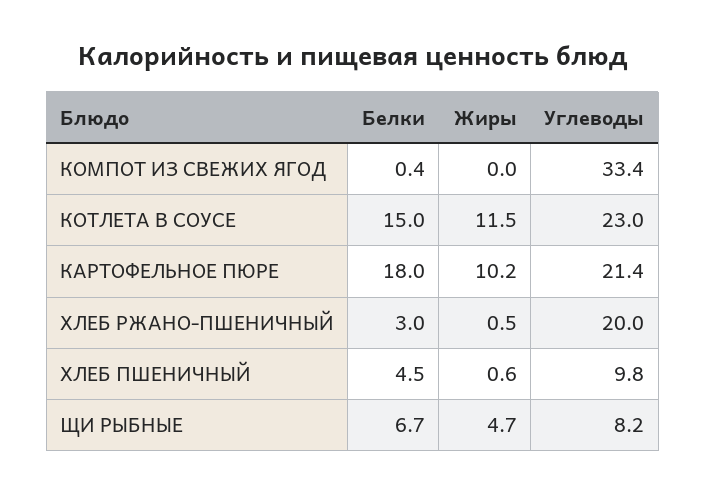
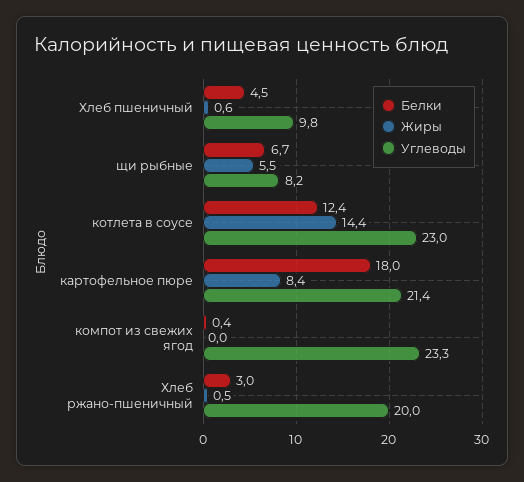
Углеводы, КОМПОТ ИЗ СВЕЖИХ ЯГОД: 33.4 -> 23.3
Белки, КОТЛЕТА В СОУСЕ: 15 -> 12.4
Жиры, КОТЛЕТА В СОУСЕ: 11.5 -> 14.4
Жиры, КАРТОФЕЛЬНОЕ ПЮРЕ: 10.2 -> 8.4
Жиры, ЩИ РЫБНЫЕ: 4.7 -> 5.5

